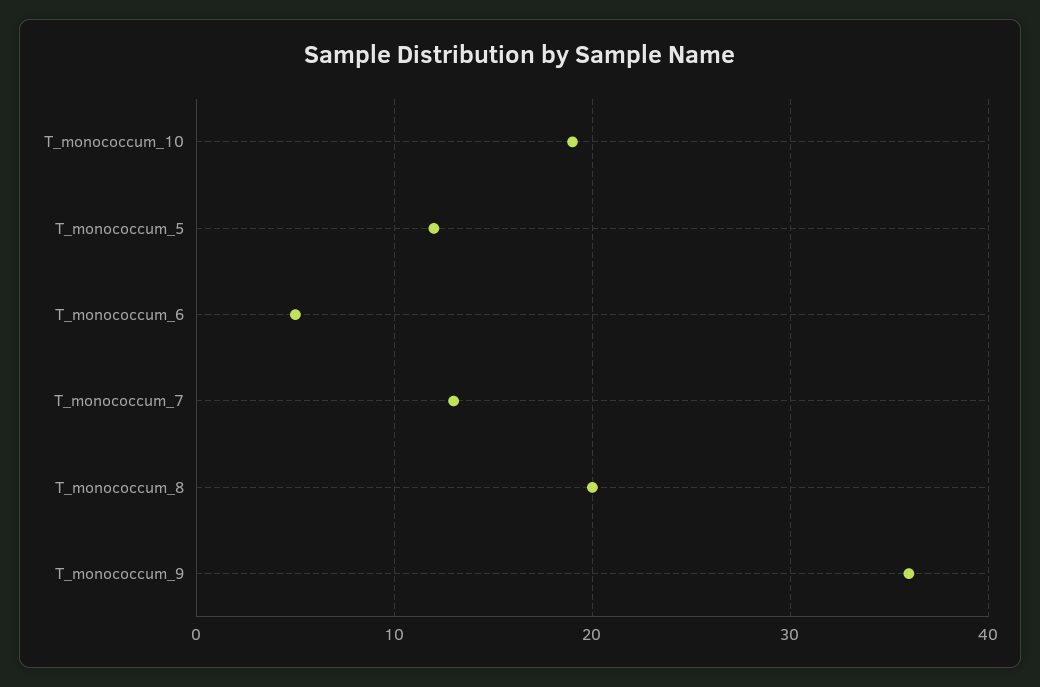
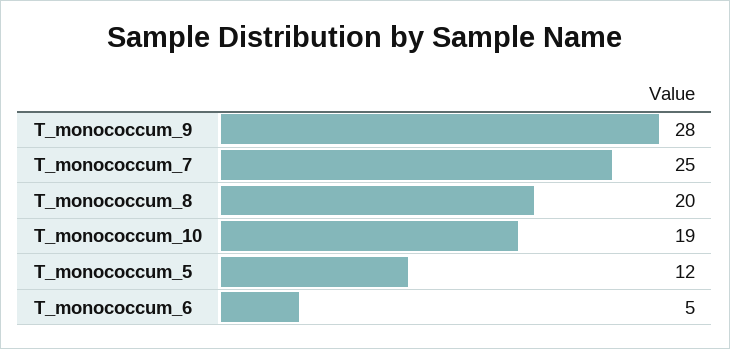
T_monococcum_7: 13 -> 25
T_monococcum_9: 36 -> 28

